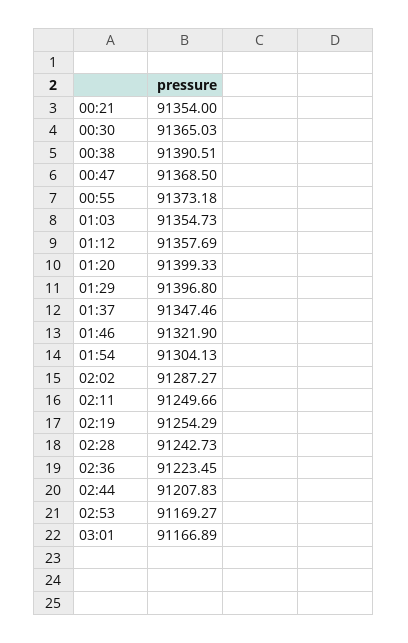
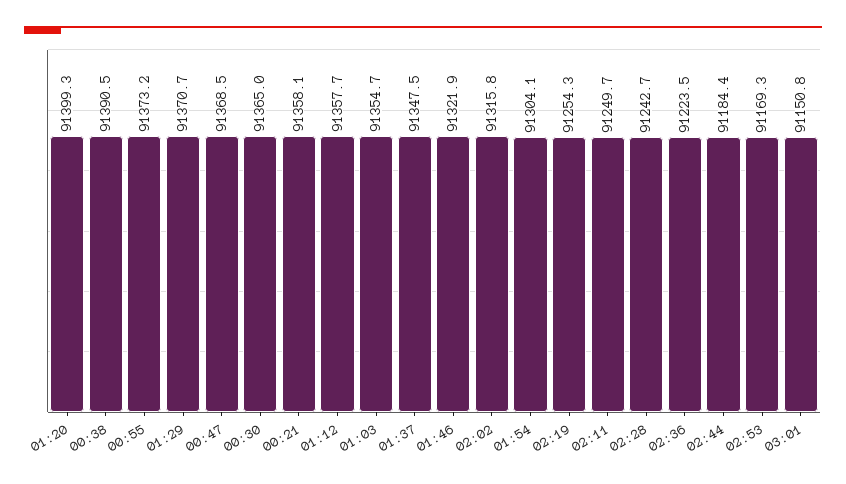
00:21: 91354 -> 91358.1
01:29: 91396.8 -> 91370.7
02:02: 91287.27 -> 91315.8
02:44: 91207.83 -> 91184.4
03:01: 91166.89 -> 91150.8

